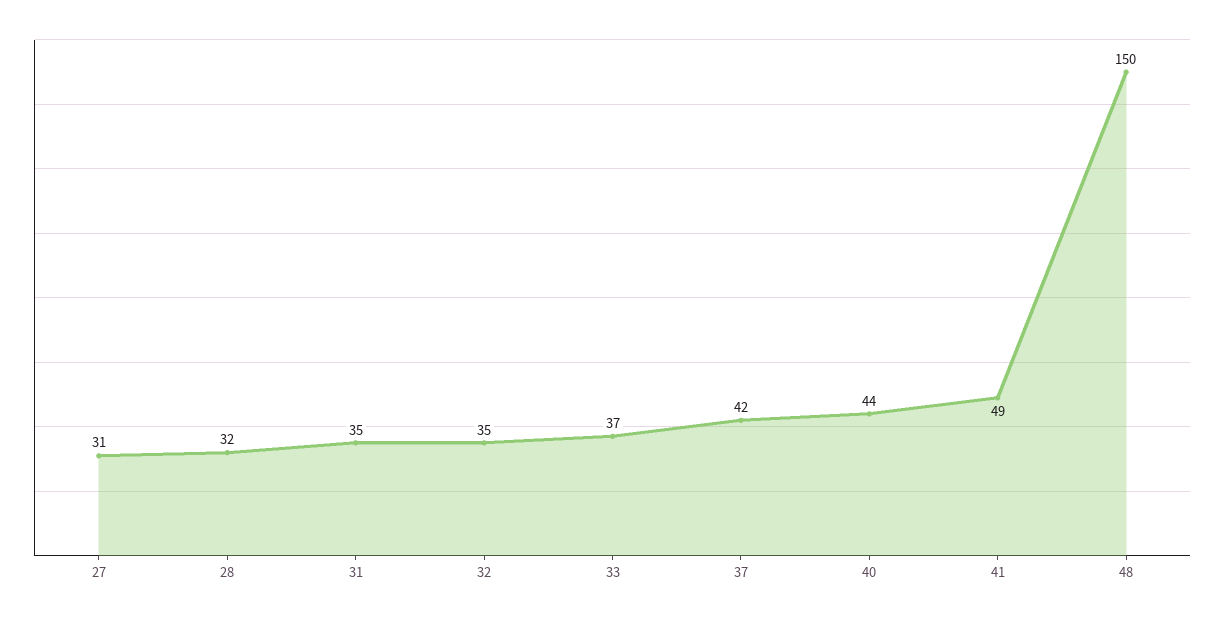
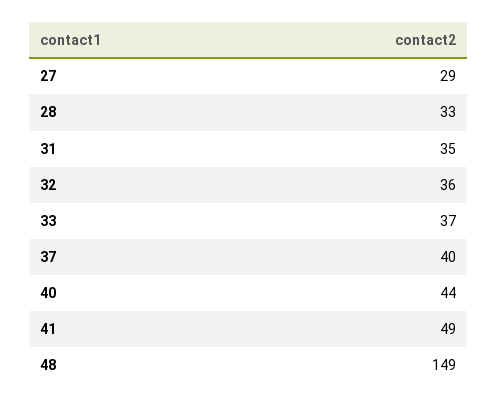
27: 31 -> 29
28: 32 -> 33
32: 35 -> 36
37: 42 -> 40
48: 150 -> 149

